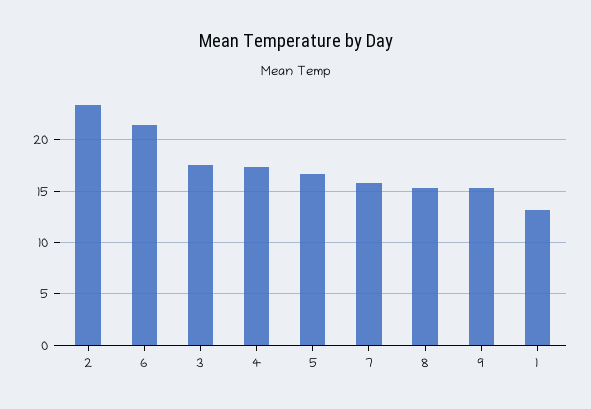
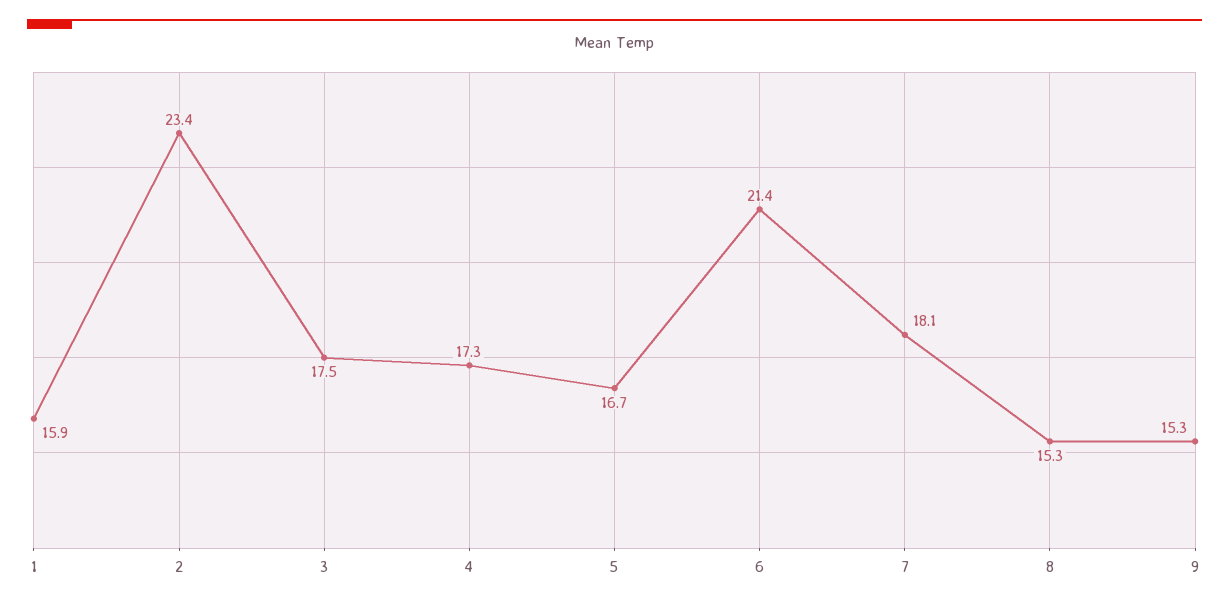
7: 16 -> 18.1
1: 13 -> 15.9

